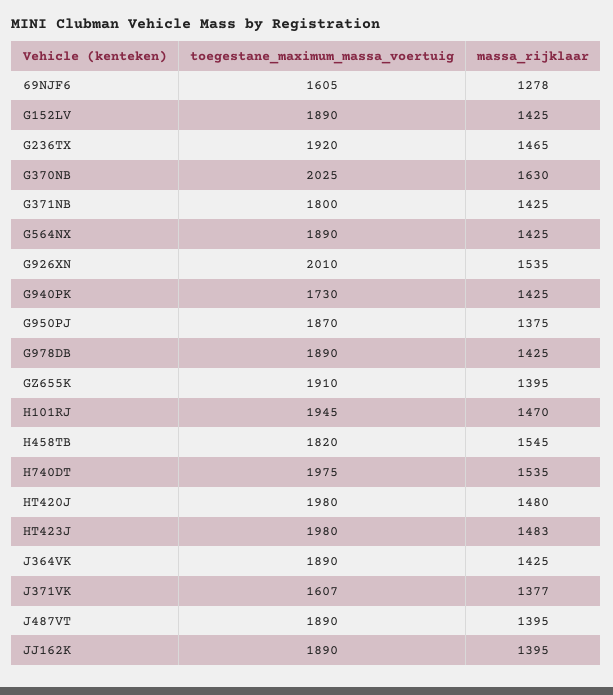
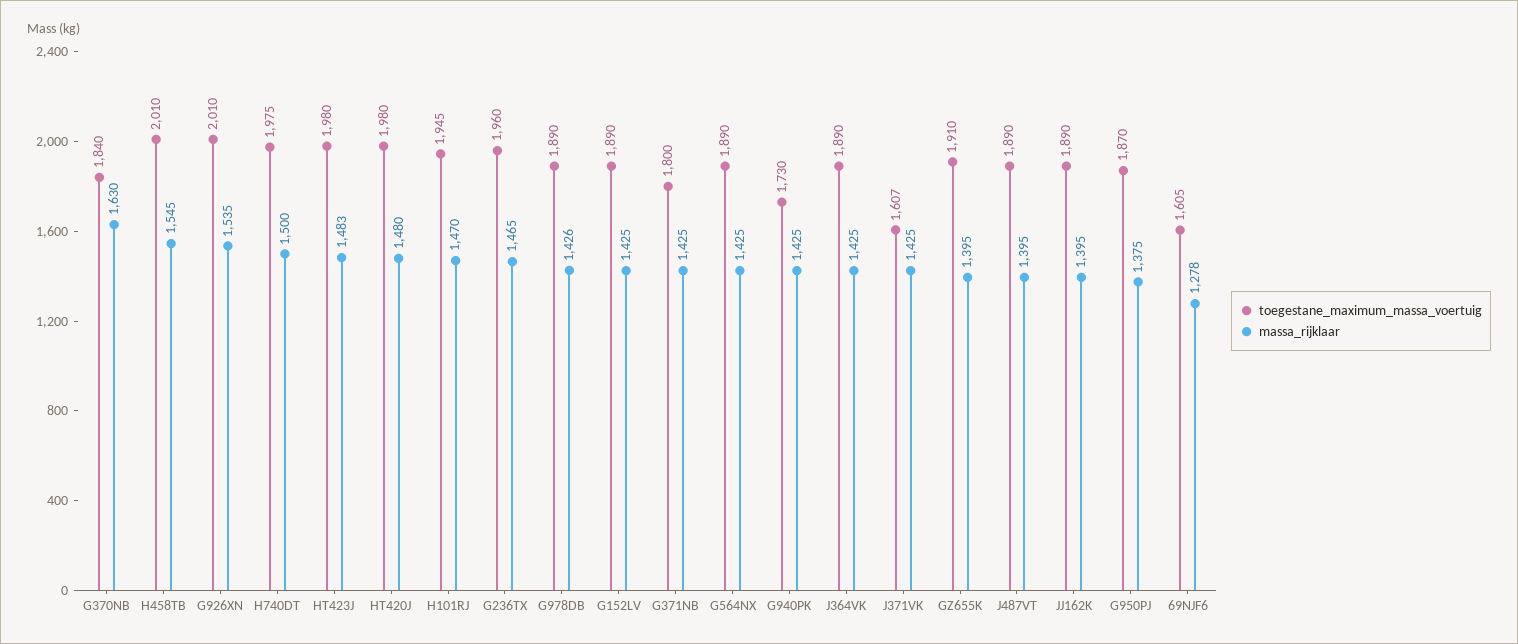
toegestane_maximum_massa_voertuig, G236TX: 1920 -> 1960
toegestane_maximum_massa_voertuig, G370NB: 2025 -> 1840
massa_rijklaar, G978DB: 1425 -> 1426
toegestane_maximum_massa_voertuig, H458TB: 1820 -> 2010
massa_rijklaar, H740DT: 1535 -> 1500
massa_rijklaar, J371VK: 1377 -> 1425

